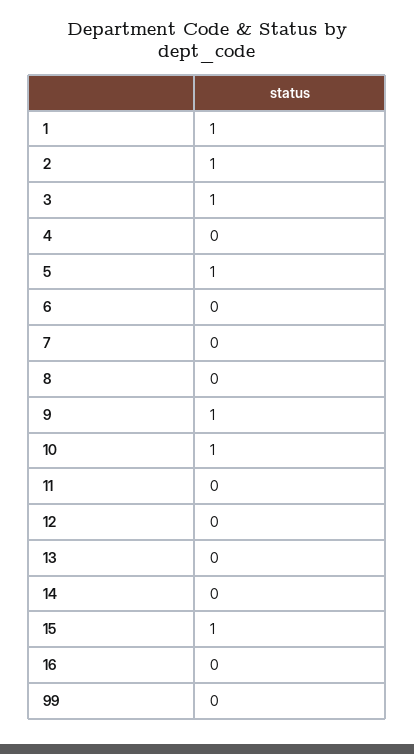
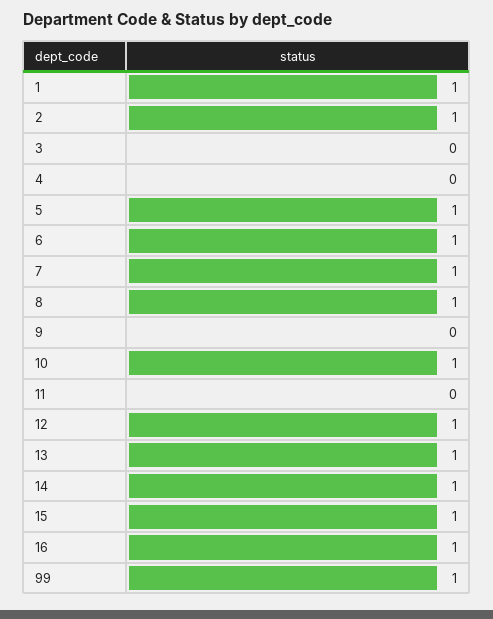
3: 1 -> 0
6: 0 -> 1
7: 0 -> 1
8: 0 -> 1
9: 1 -> 0
12: 0 -> 1
13: 0 -> 1
14: 0 -> 1
16: 0 -> 1
99: 0 -> 1

